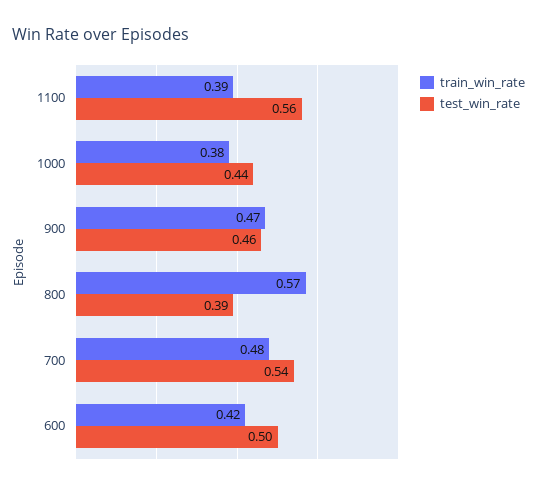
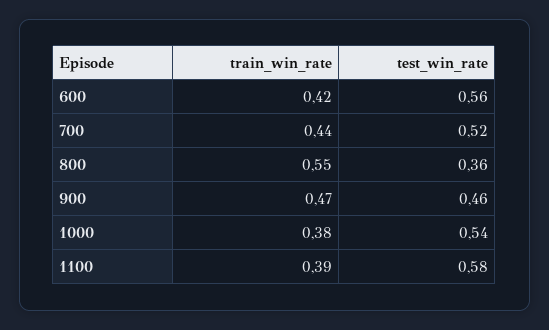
test_win_rate, 1100: 0.56 -> 0.58
test_win_rate, 1000: 0.44 -> 0.54
train_win_rate, 800: 0.57 -> 0.55
test_win_rate, 800: 0.39 -> 0.36
train_win_rate, 700: 0.48 -> 0.44
test_win_rate, 700: 0.54 -> 0.52
test_win_rate, 600: 0.5 -> 0.56

